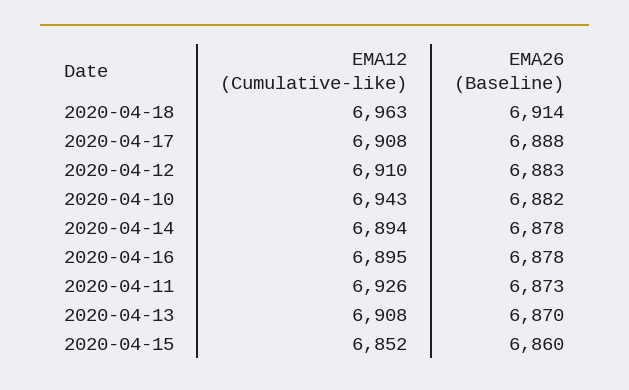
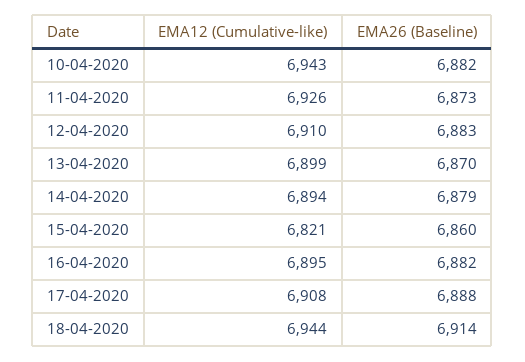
EMA12 (Cumulative-like), 2020-04-18: 6963 -> 6944
EMA26 (Baseline), 2020-04-14: 6878 -> 6879
EMA26 (Baseline), 2020-04-16: 6878 -> 6882
EMA12 (Cumulative-like), 2020-04-13: 6908 -> 6899
EMA12 (Cumulative-like), 2020-04-15: 6852 -> 6821

